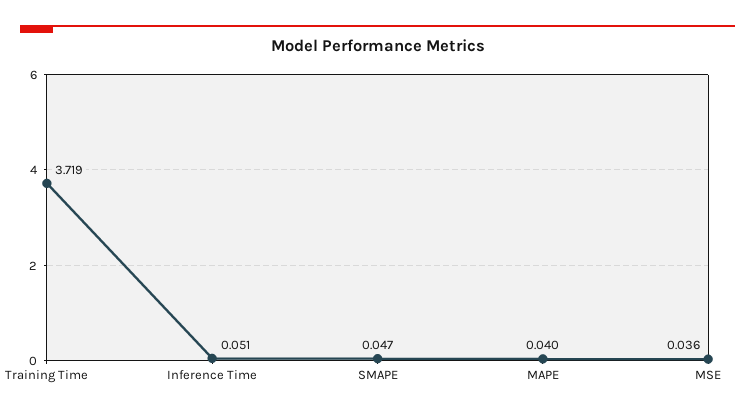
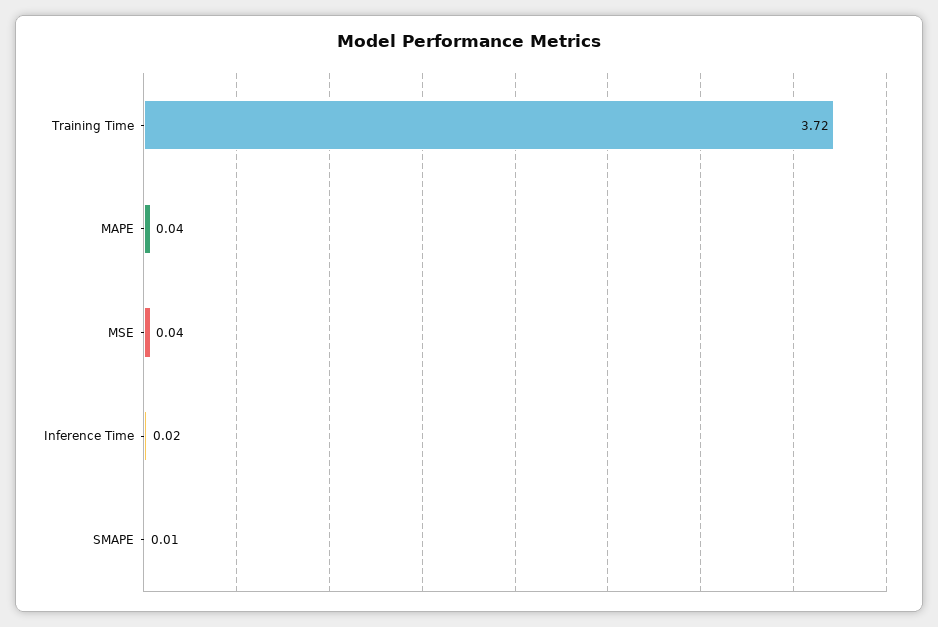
Inference Time: 0.051 -> 0.02
SMAPE: 0.047 -> 0.01

